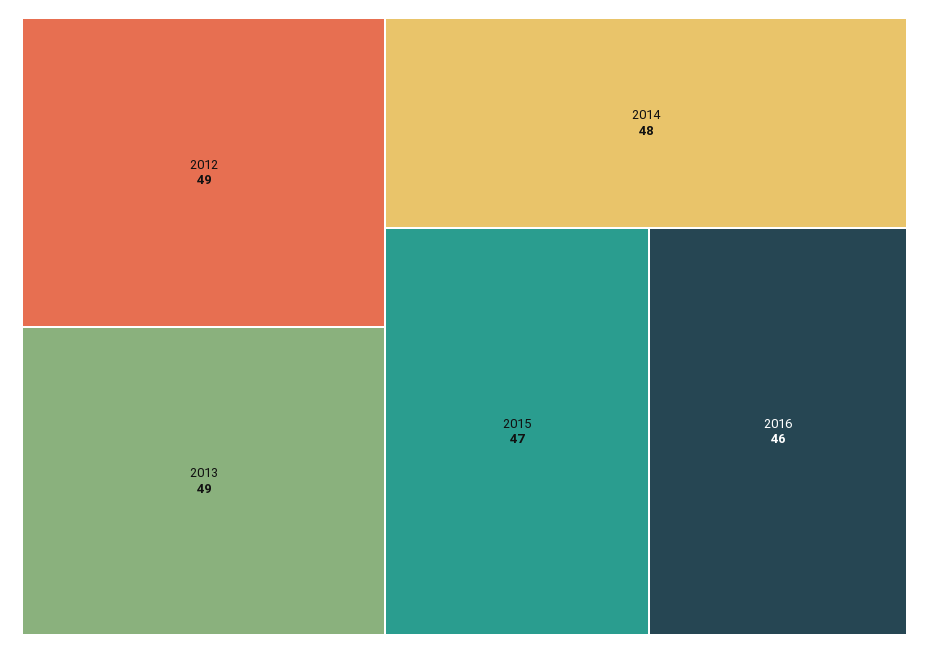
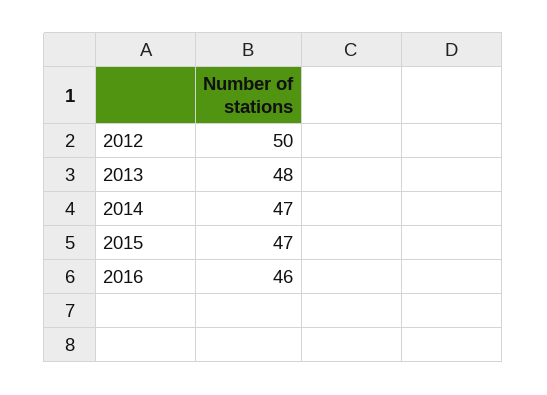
2012: 49 -> 50
2013: 49 -> 48
2014: 48 -> 47

